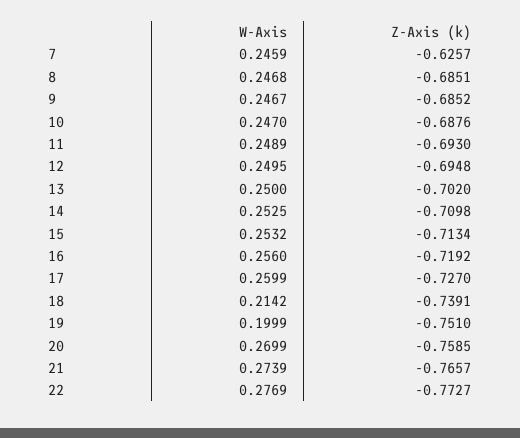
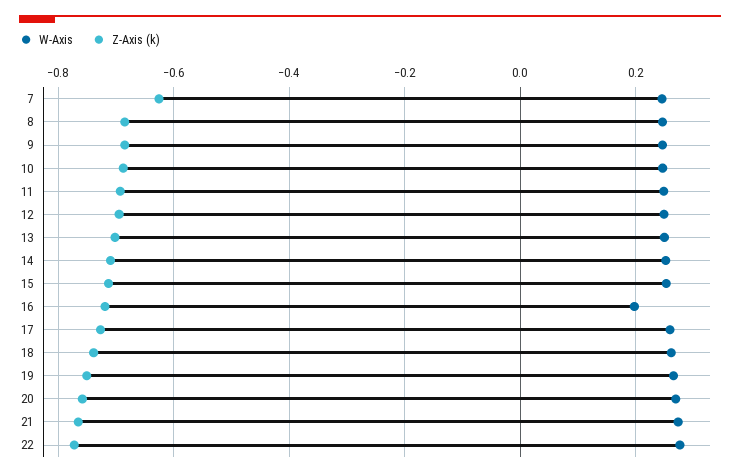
W-Axis, 16: 0.256 -> 0.2
W-Axis, 18: 0.2142 -> 0.26
W-Axis, 19: 0.1999 -> 0.26

